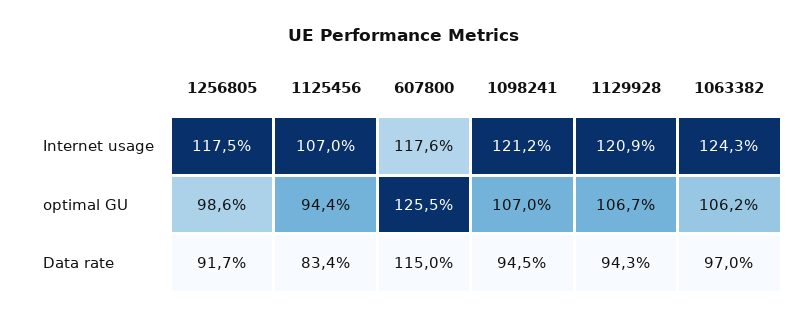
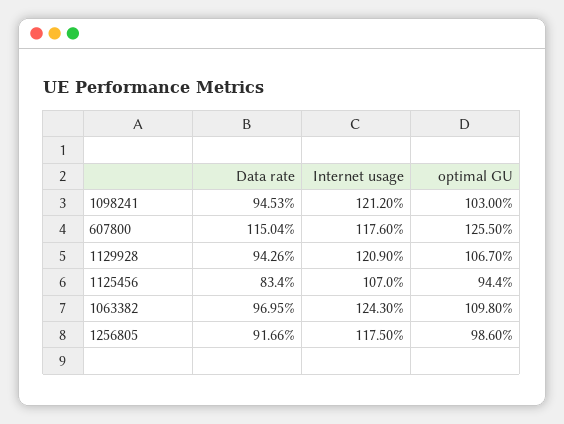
1098241, optimal GU: 107 -> 103
1063382, optimal GU: 106.2 -> 109.8

